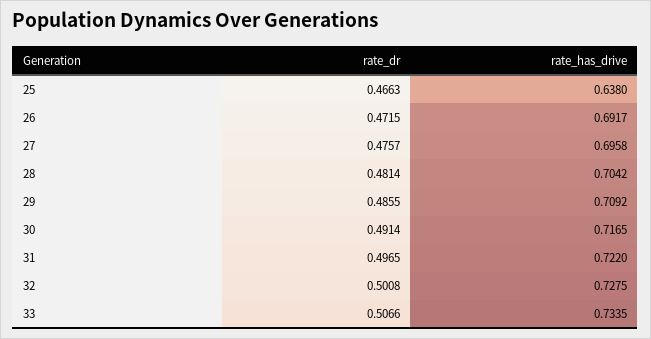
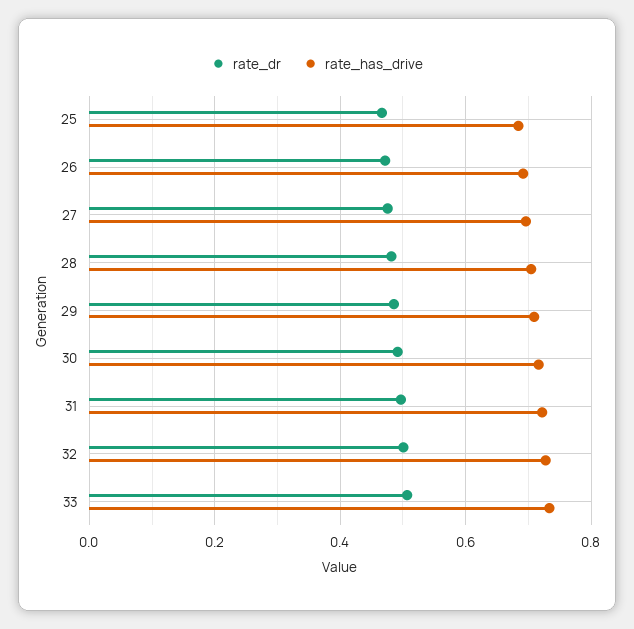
rate_has_drive, 25: 0.638 -> 0.68

